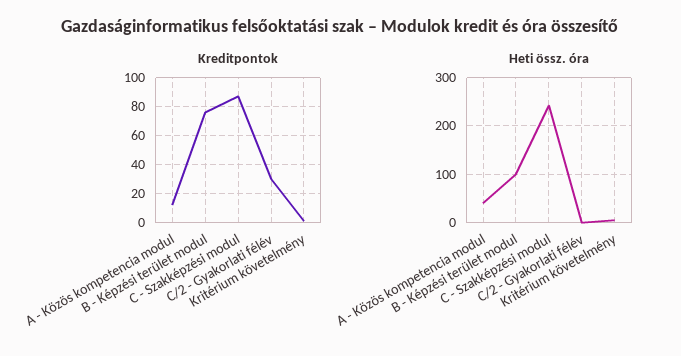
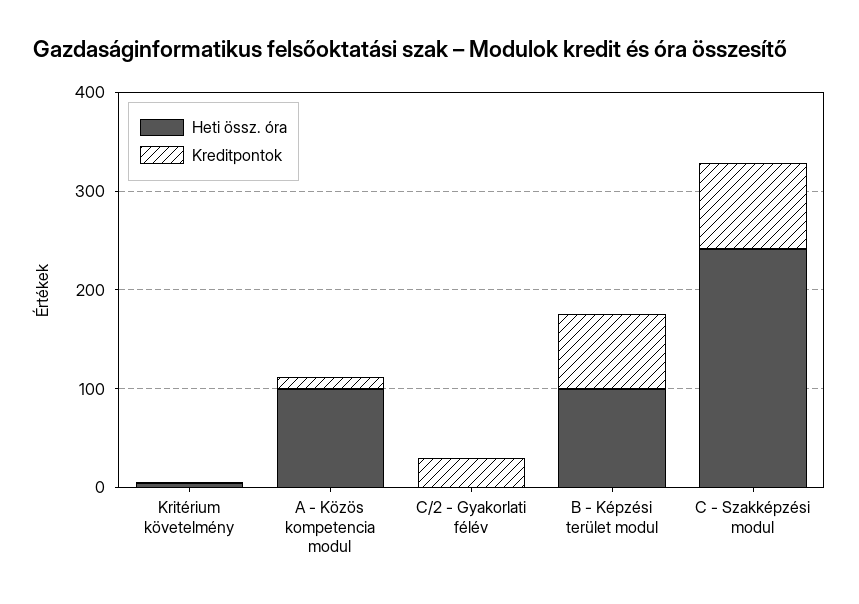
Heti össz. óra, A - Közös kompetencia modul: 40 -> 100

